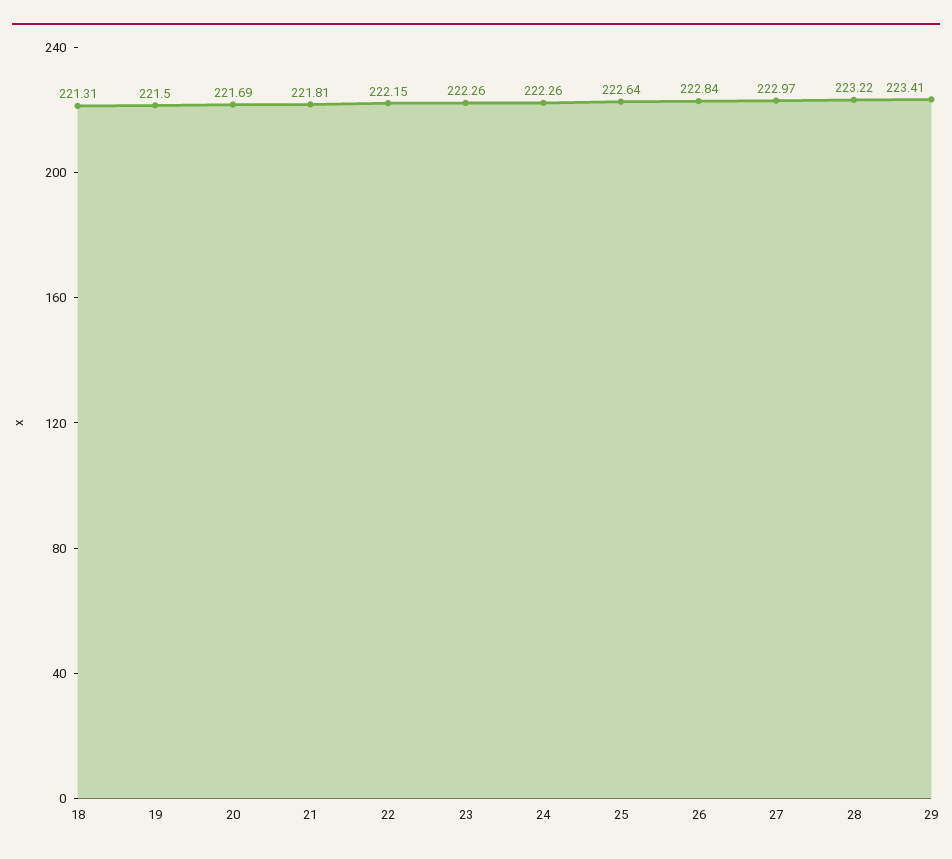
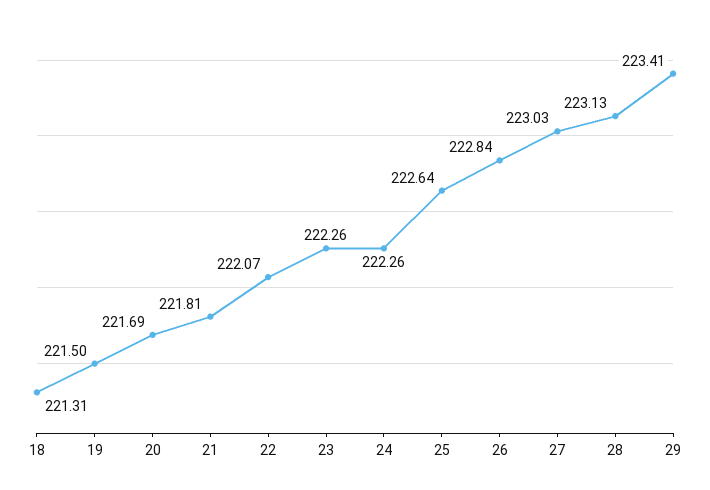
22: 222.15 -> 222.07
27: 222.97 -> 223.03
28: 223.22 -> 223.13

